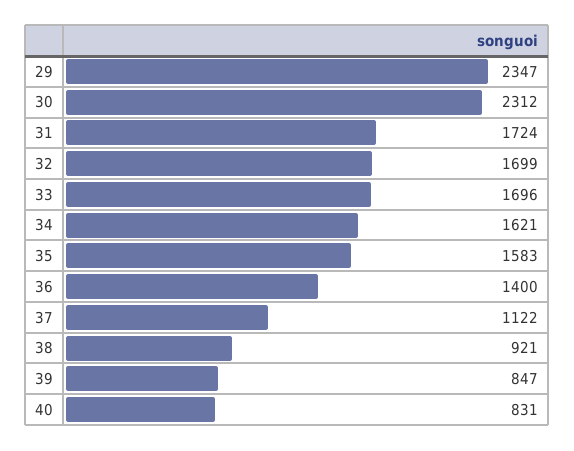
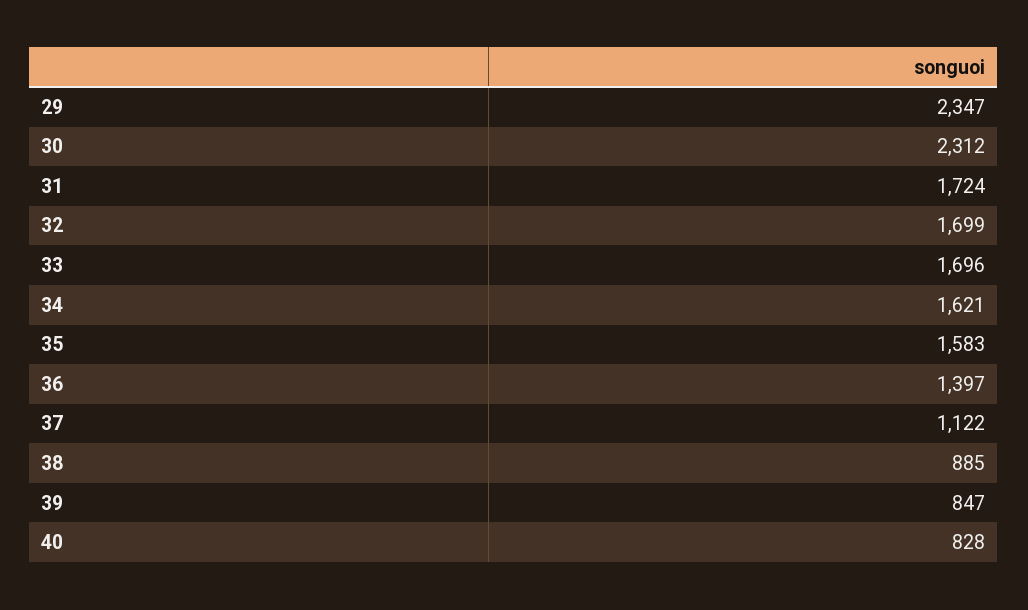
36: 1400 -> 1397
38: 921 -> 885
40: 831 -> 828

